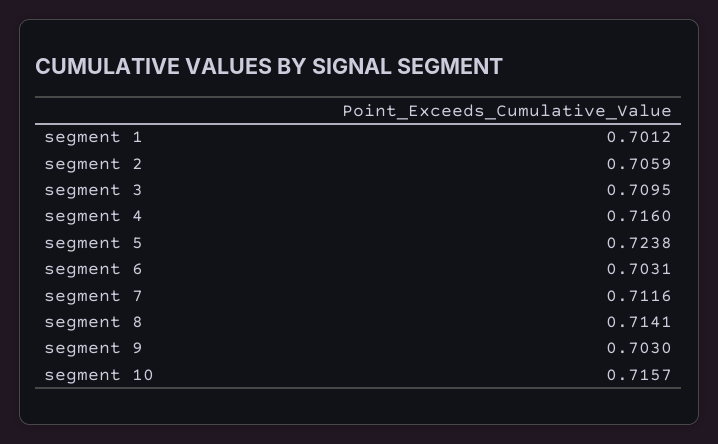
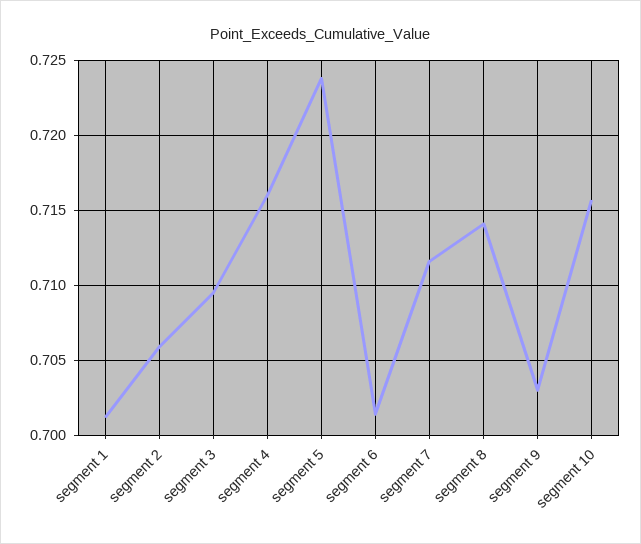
segment 6: 0.7031 -> 0.7015

